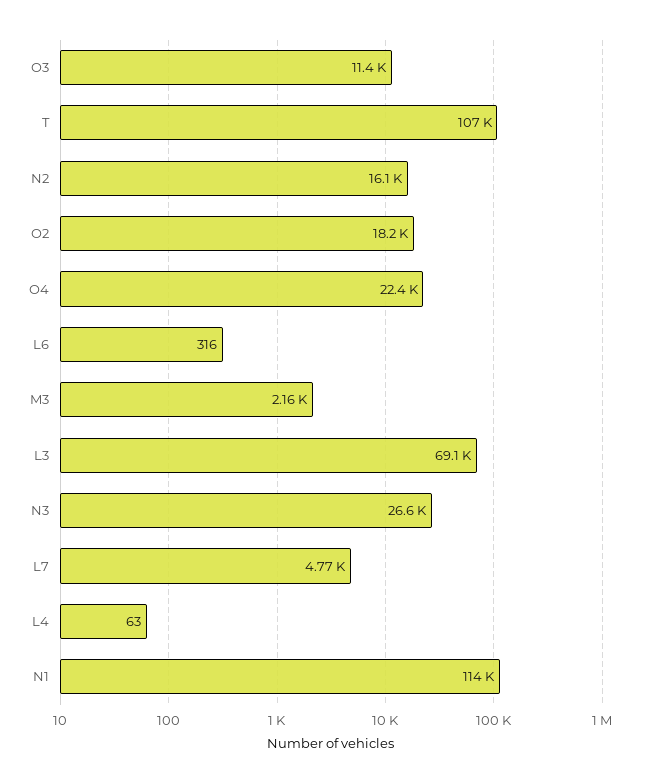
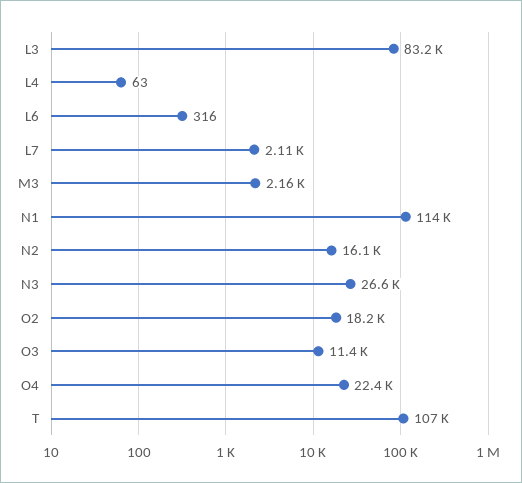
L3: 69100 -> 83200
L7: 4770 -> 2110

